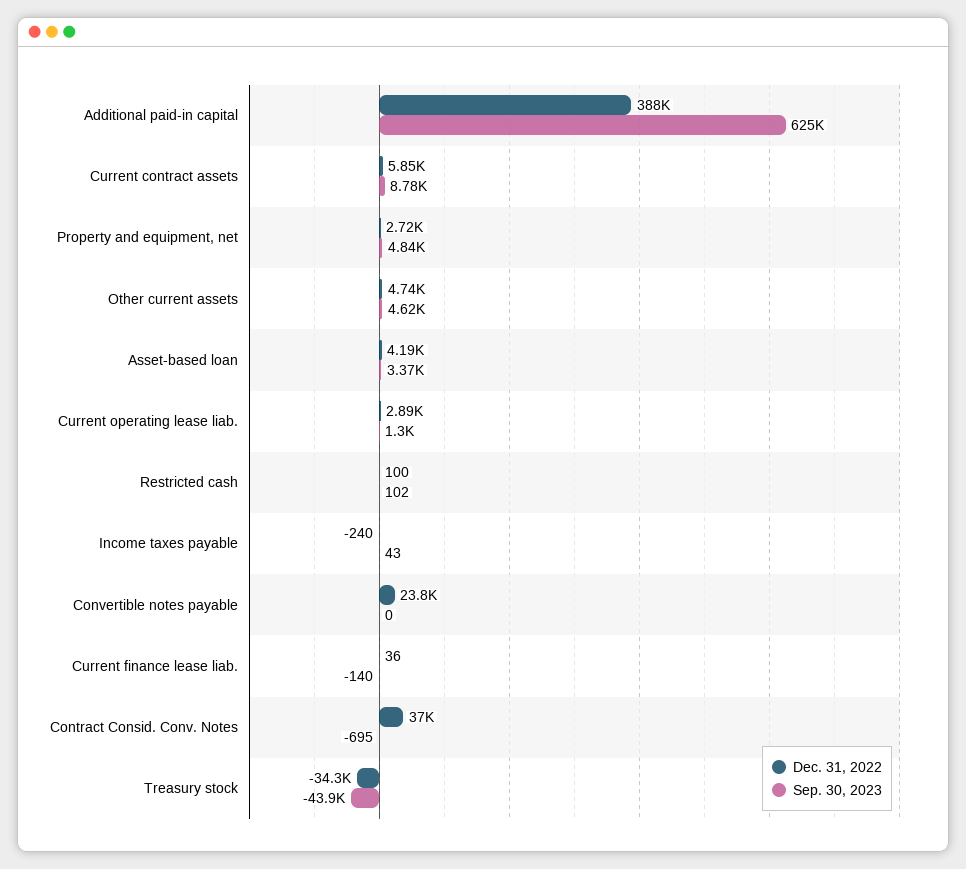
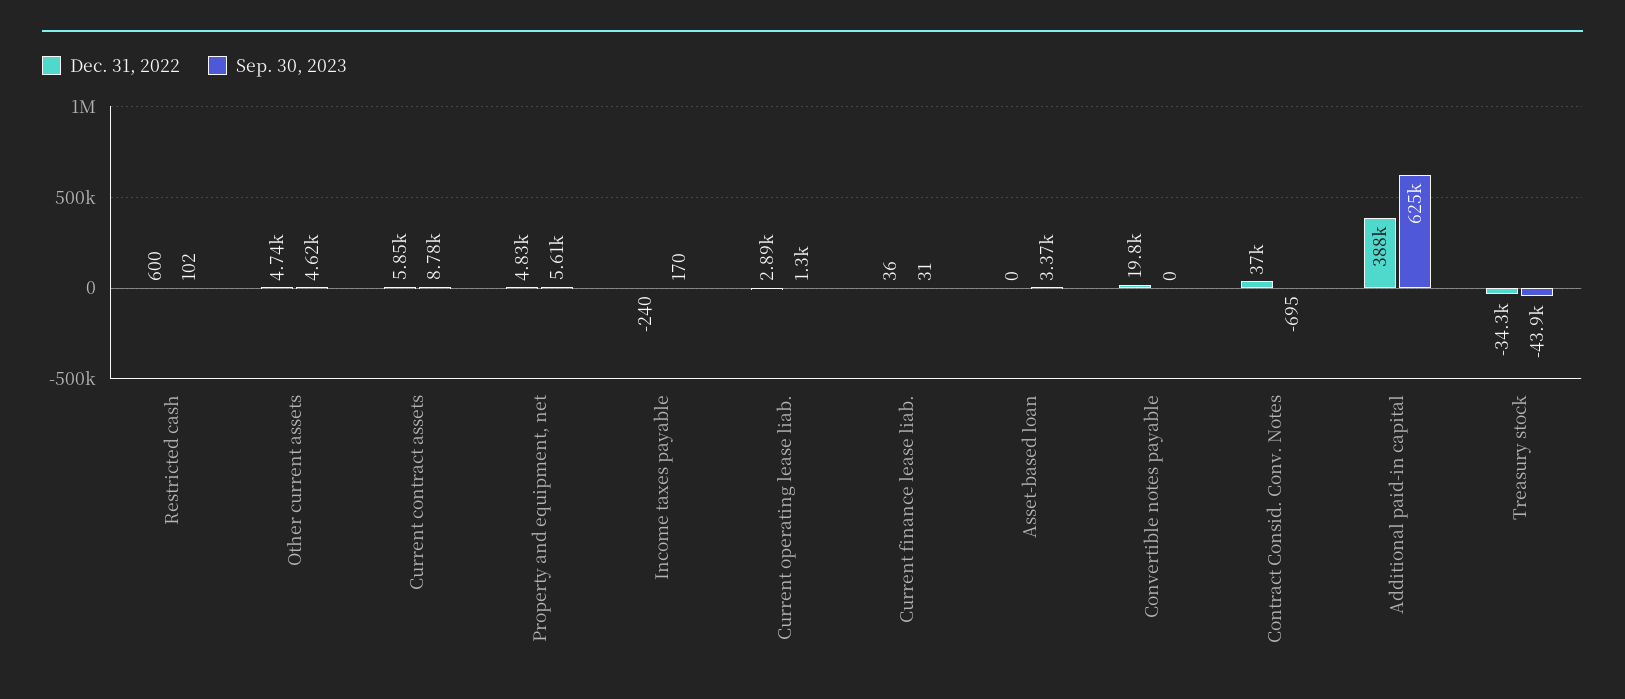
Dec. 31, 2022, Property and equipment, net: 2720 -> 4830
Sep. 30, 2023, Property and equipment, net: 4840 -> 5610
Dec. 31, 2022, Asset-based loan: 4190 -> 0
Dec. 31, 2022, Restricted cash: 100 -> 600
Sep. 30, 2023, Income taxes payable: 43 -> 170
Dec. 31, 2022, Convertible notes payable: 23800 -> 19800
Sep. 30, 2023, Current finance lease liab.: -140 -> 31

